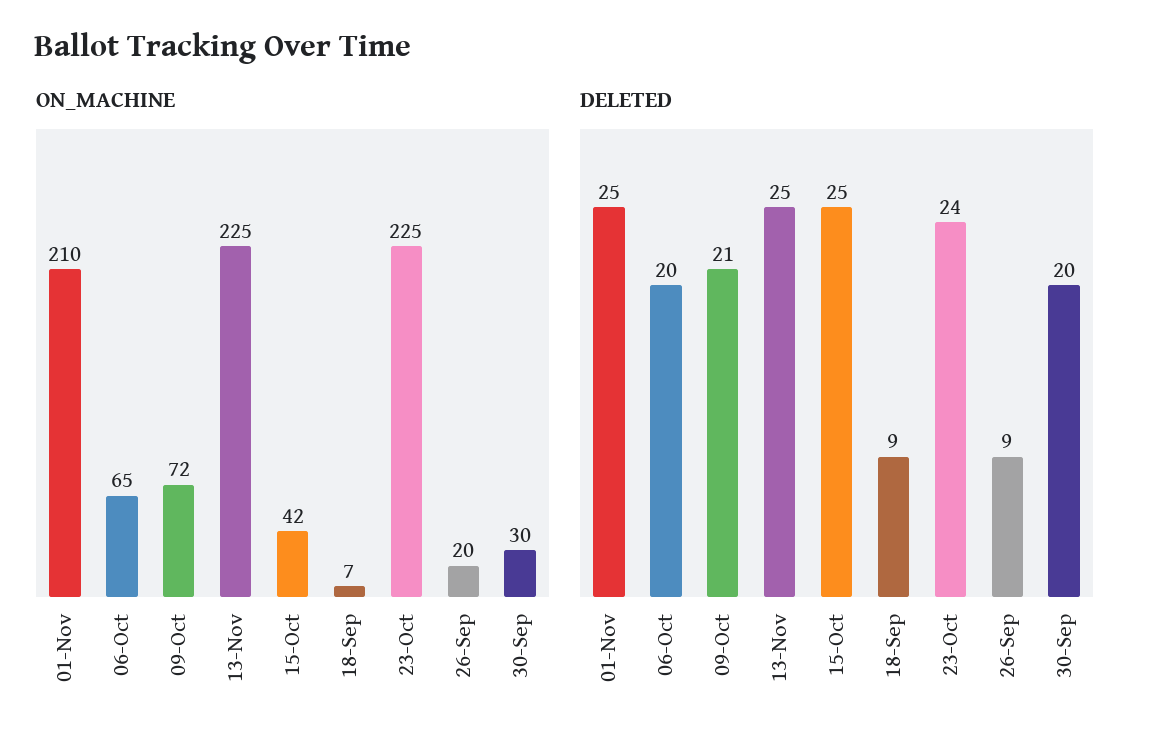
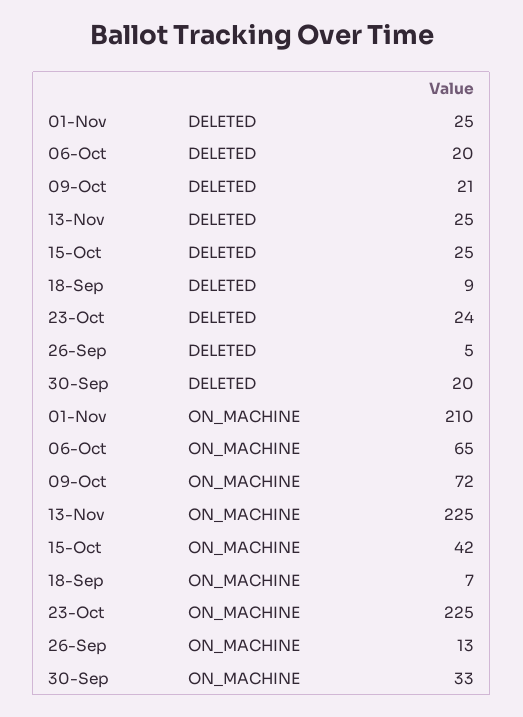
ON_MACHINE, 26-Sep: 20 -> 13
ON_MACHINE, 30-Sep: 30 -> 33
DELETED, 26-Sep: 9 -> 5

